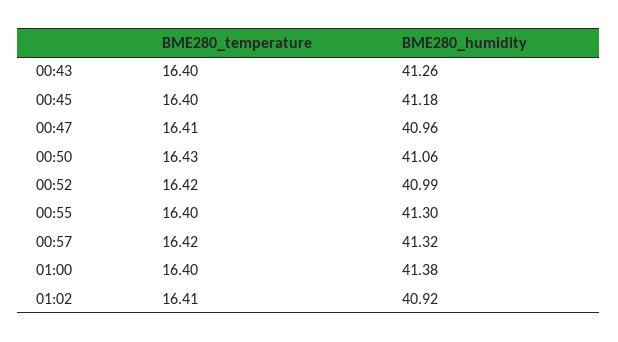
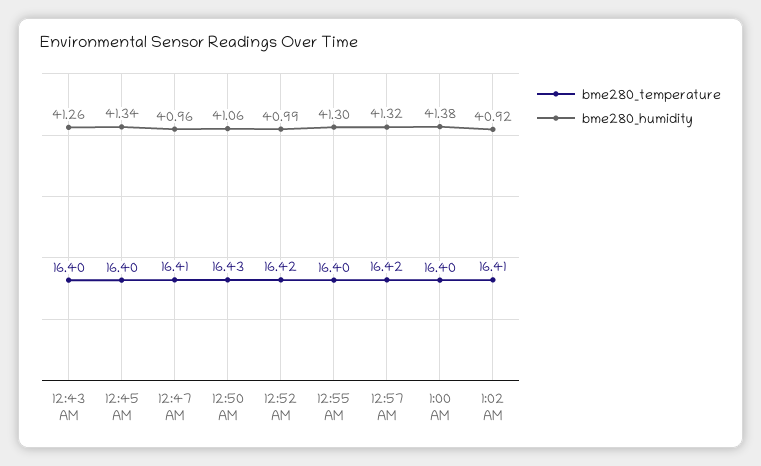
BME280_humidity, 00:45: 41.18 -> 41.34

